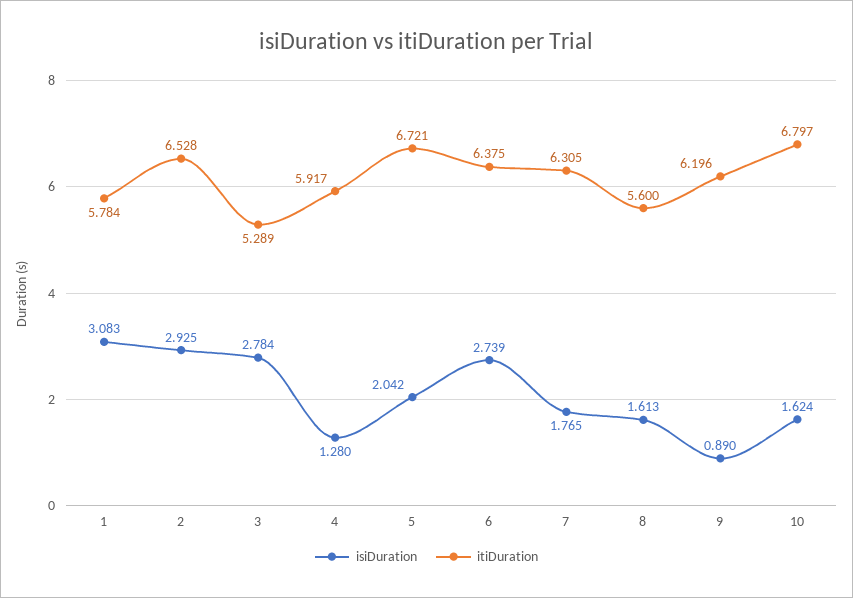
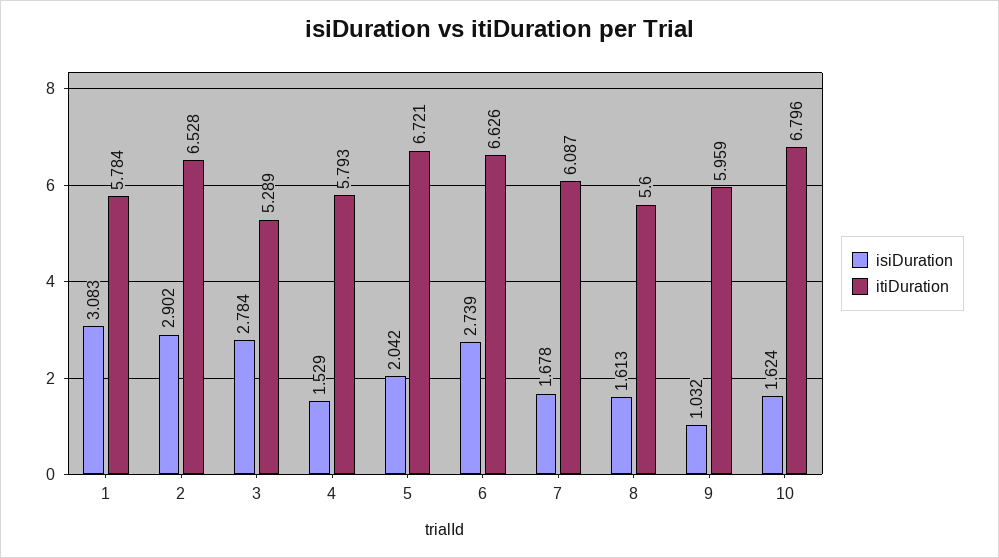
isiDuration, 2: 2.925 -> 2.902
isiDuration, 4: 1.28 -> 1.529
itiDuration, 4: 5.917 -> 5.793
itiDuration, 6: 6.375 -> 6.626
isiDuration, 7: 1.765 -> 1.678
itiDuration, 7: 6.305 -> 6.087
isiDuration, 9: 0.89 -> 1.032
itiDuration, 9: 6.196 -> 5.959
itiDuration, 10: 6.797 -> 6.796

